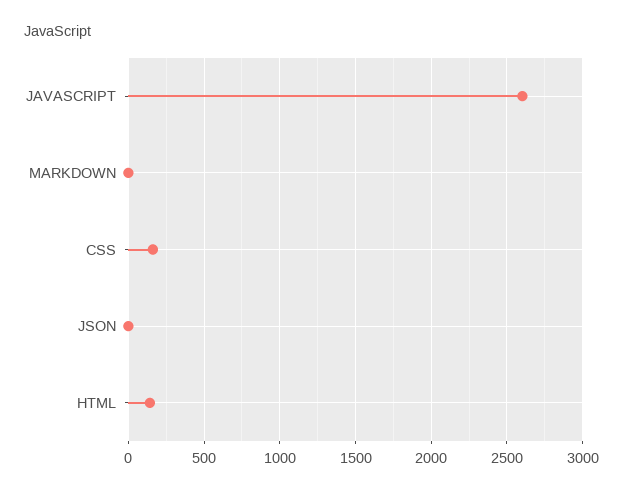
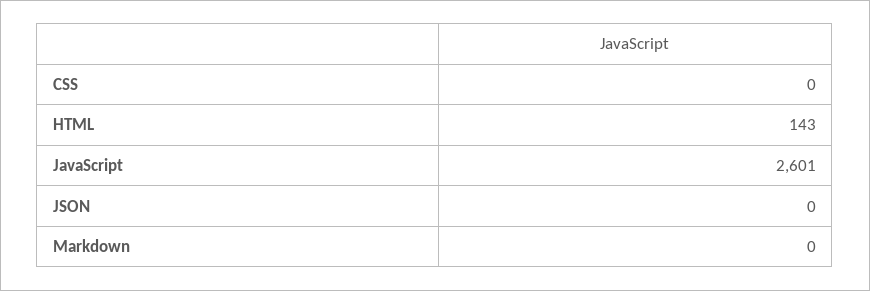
CSS: 150 -> 0

